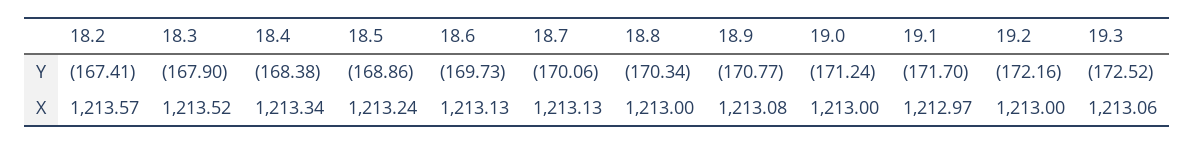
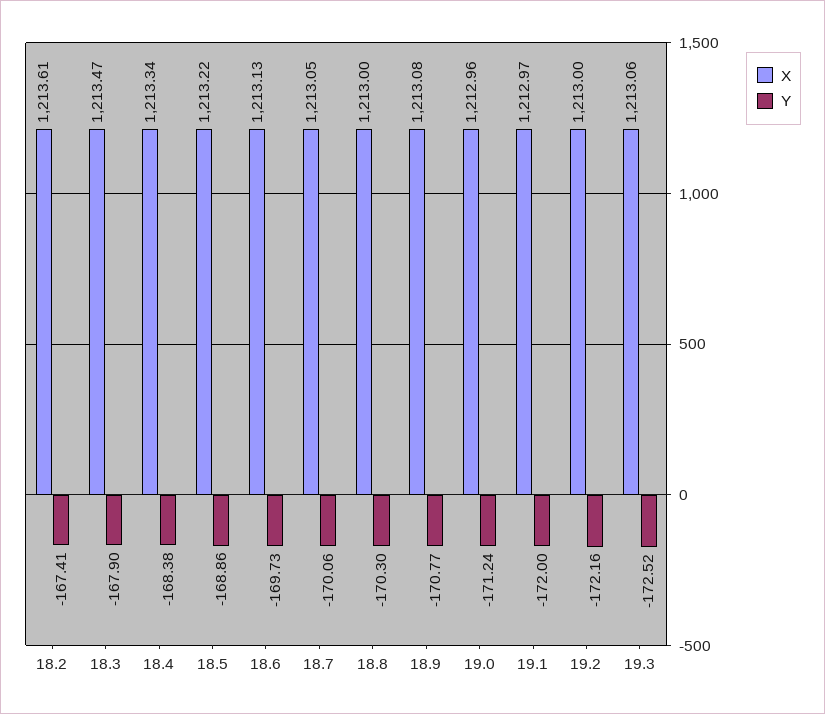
Y, 18.8: -170.34 -> -170.3
Y, 19.1: -171.7 -> -172
X, 18.2: 1213.57 -> 1213.61
X, 18.3: 1213.52 -> 1213.47
X, 18.5: 1213.24 -> 1213.22
X, 18.7: 1213.13 -> 1213.05
X, 19.0: 1213 -> 1212.96

